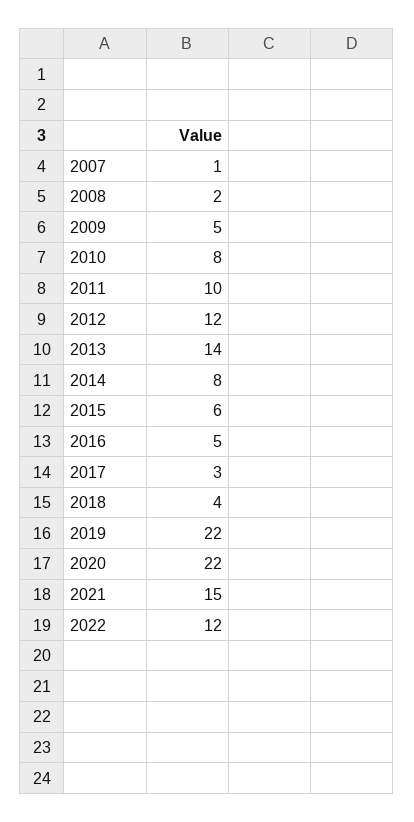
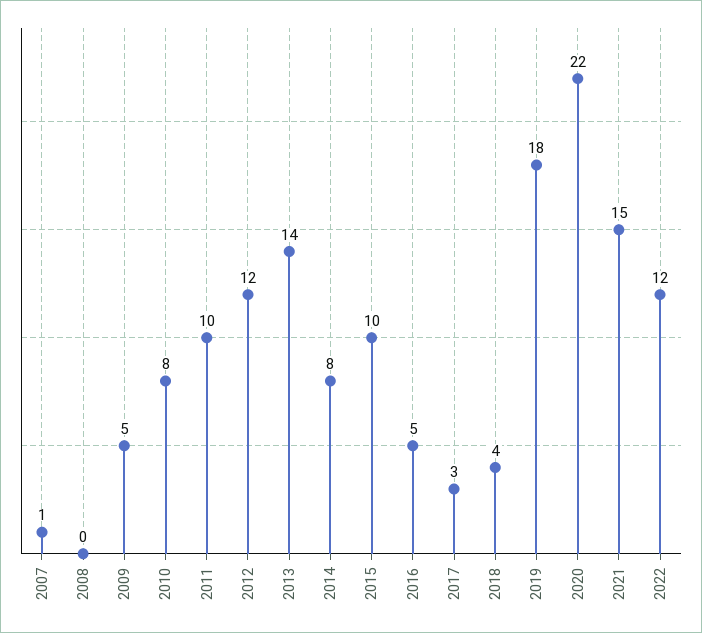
2008: 2 -> 0
2015: 6 -> 10
2019: 22 -> 18

